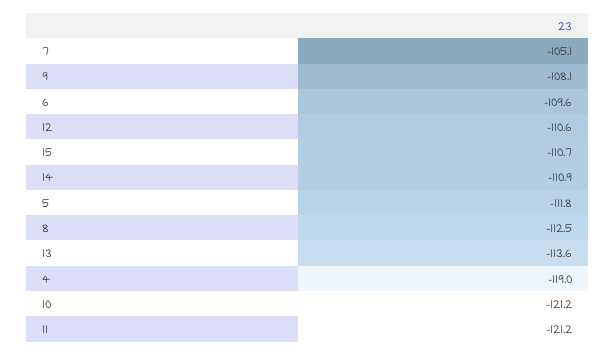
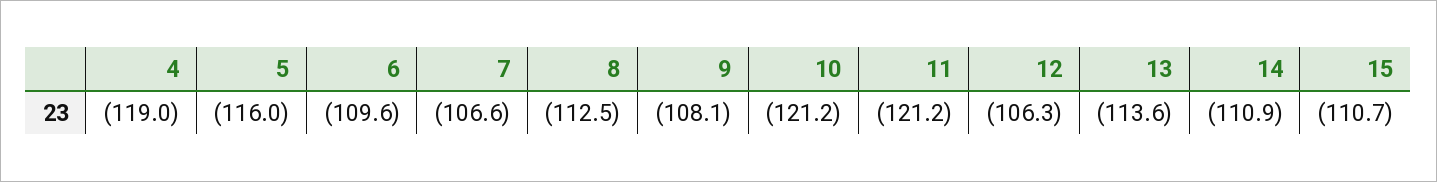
7: -105.1 -> -106.6
12: -110.6 -> -106.3
5: -111.8 -> -116

